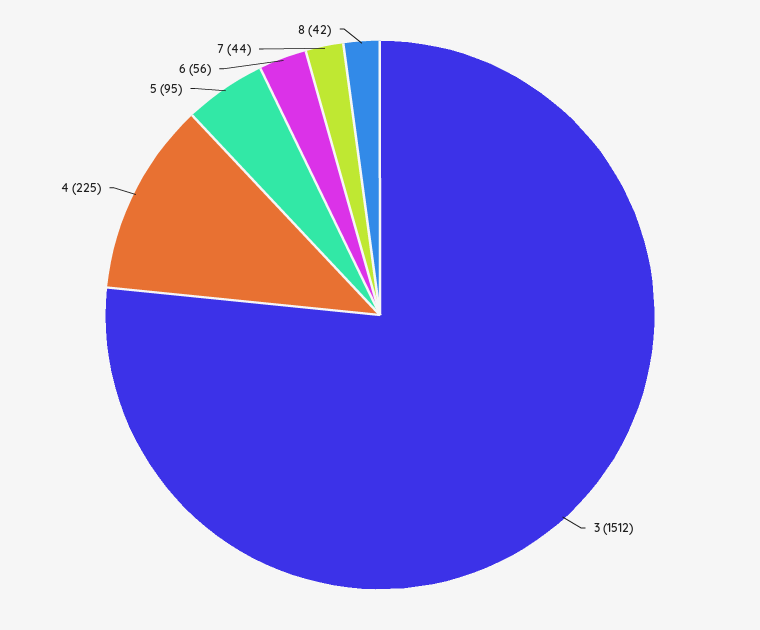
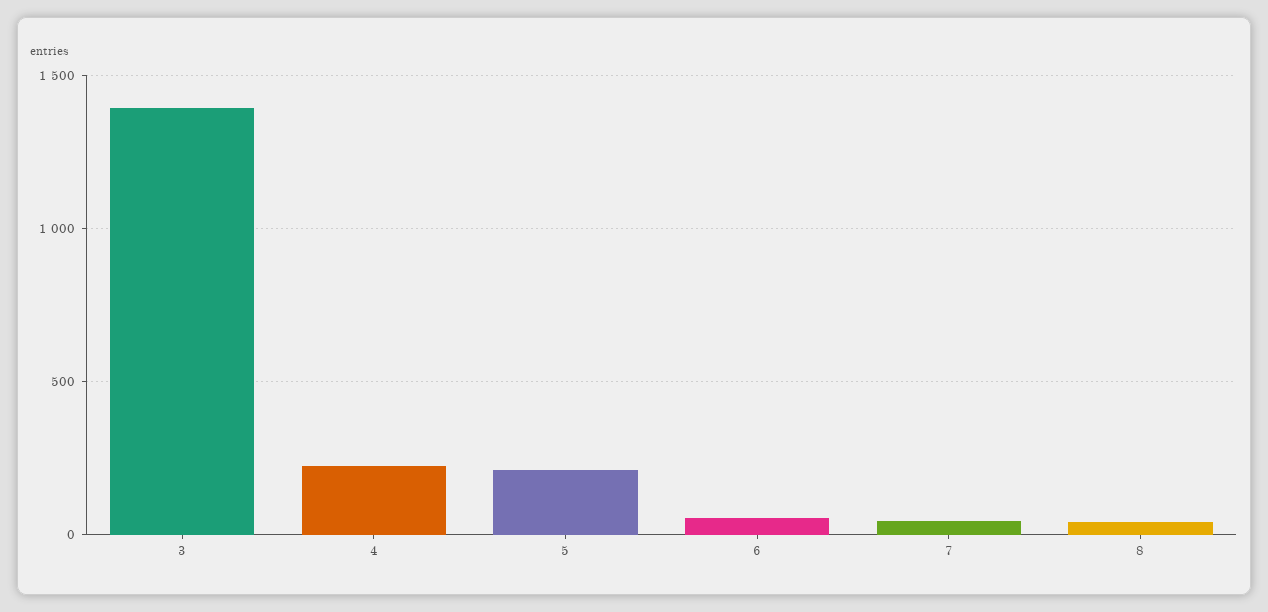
3: 1512 -> 1400
5: 95 -> 200

